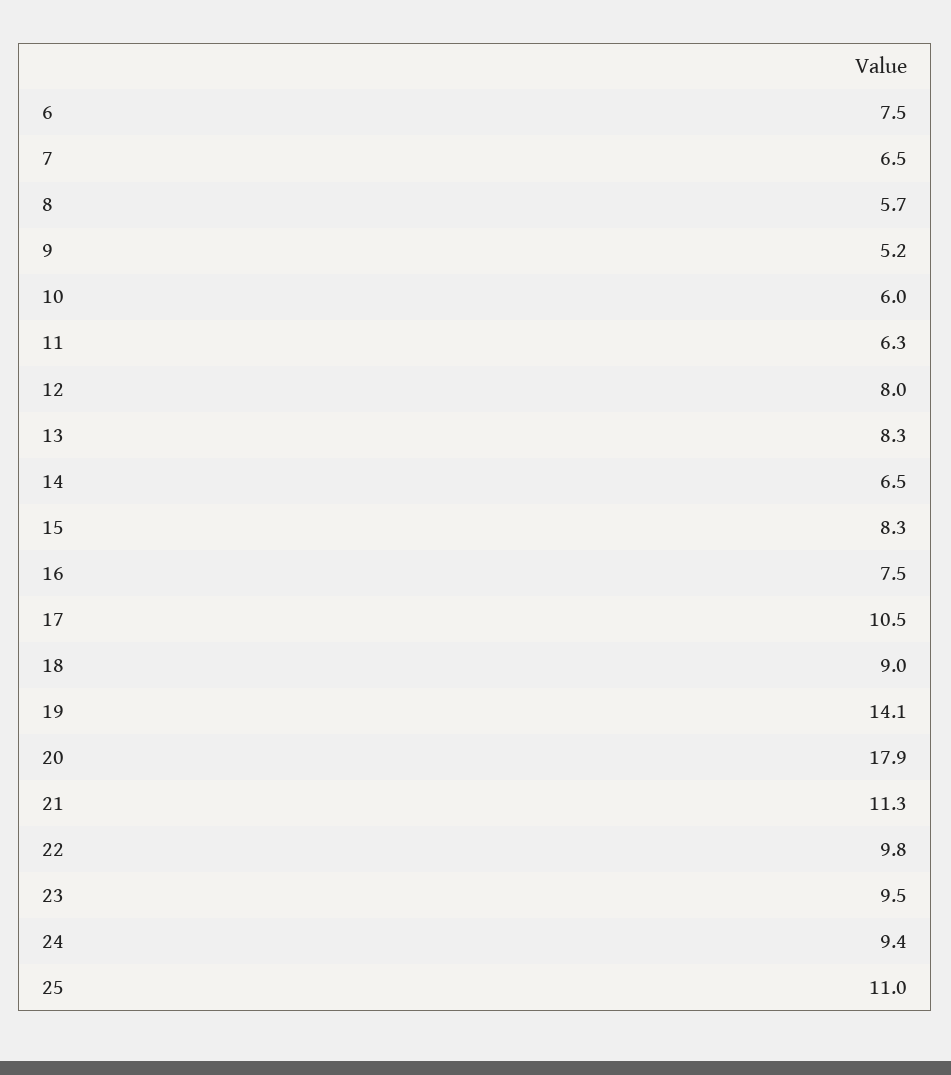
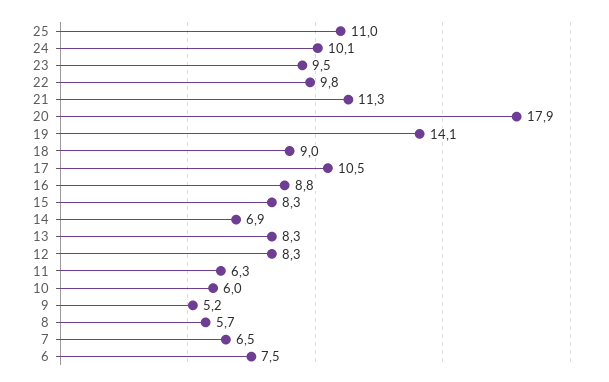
12: 8 -> 8.3
14: 6.5 -> 6.9
16: 7.5 -> 8.8
24: 9.4 -> 10.1

